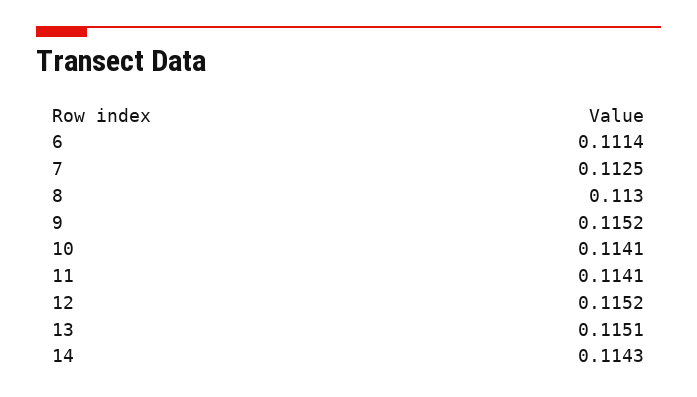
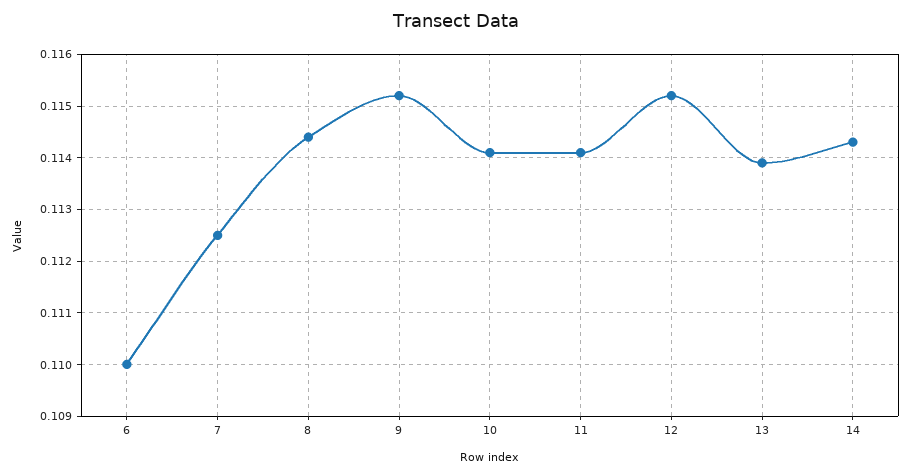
6: 0.1114 -> 0.11
8: 0.113 -> 0.1145
13: 0.1151 -> 0.114

